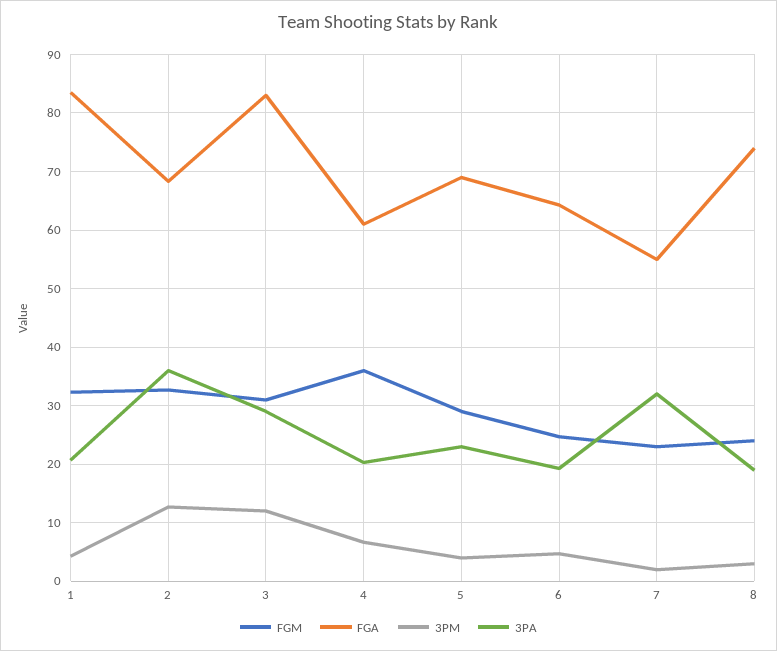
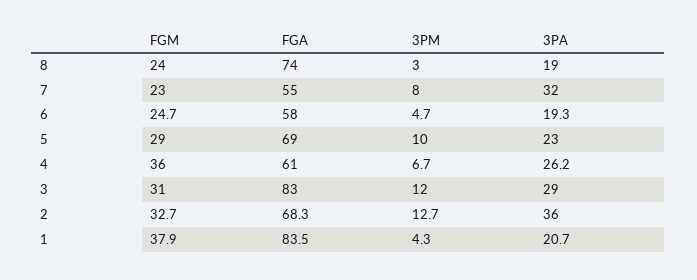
FGM, 1: 32 -> 37.9
3PA, 4: 20 -> 26.2
3PM, 5: 4 -> 10
FGA, 6: 64 -> 58
3PM, 7: 2 -> 8

